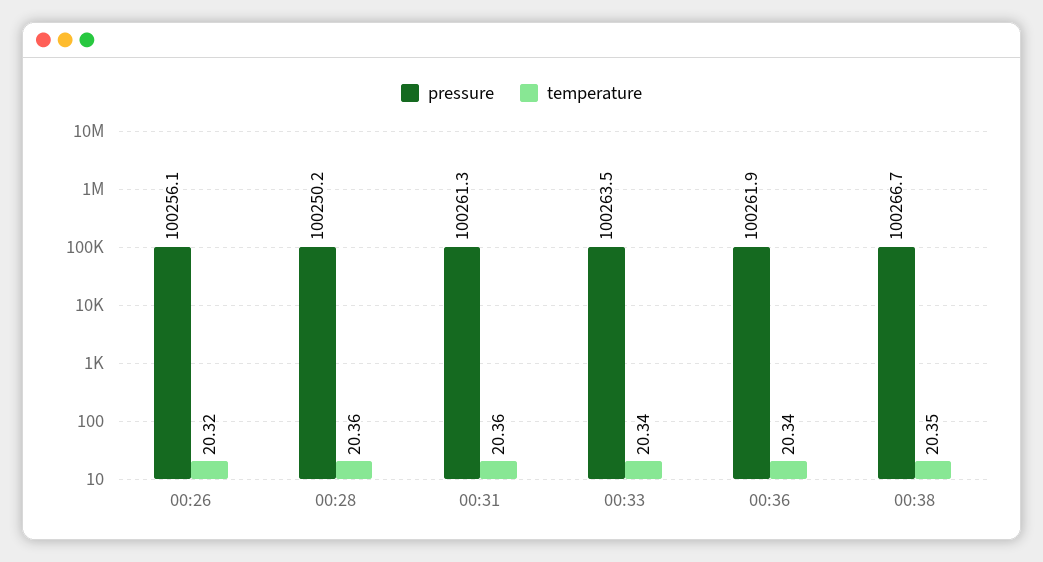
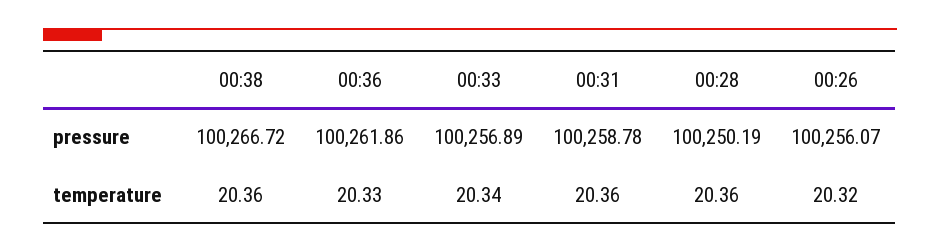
pressure, 00:31: 100261.3 -> 100258.78
pressure, 00:33: 100263.5 -> 100256.89
temperature, 00:36: 20.34 -> 20.33
temperature, 00:38: 20.35 -> 20.36

